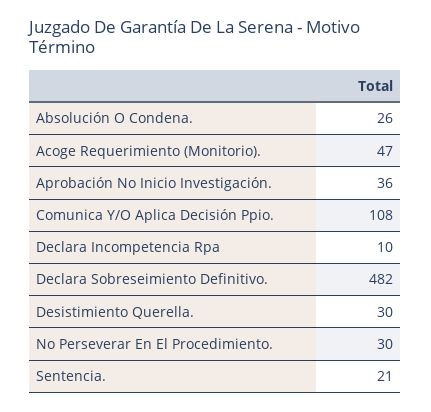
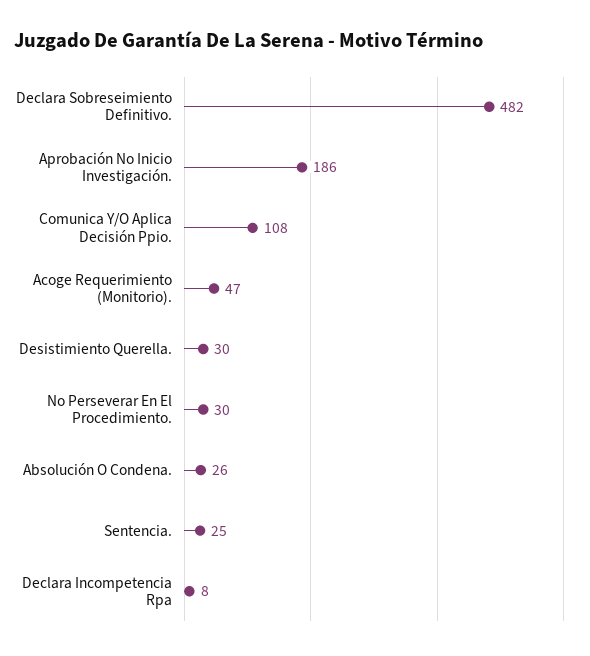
Aprobación No Inicio Investigación.: 36 -> 186
Declara Incompetencia Rpa: 10 -> 8
Sentencia.: 21 -> 25

